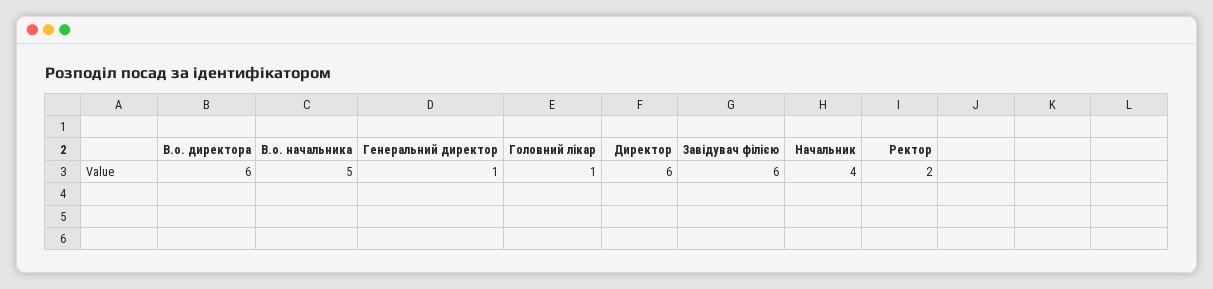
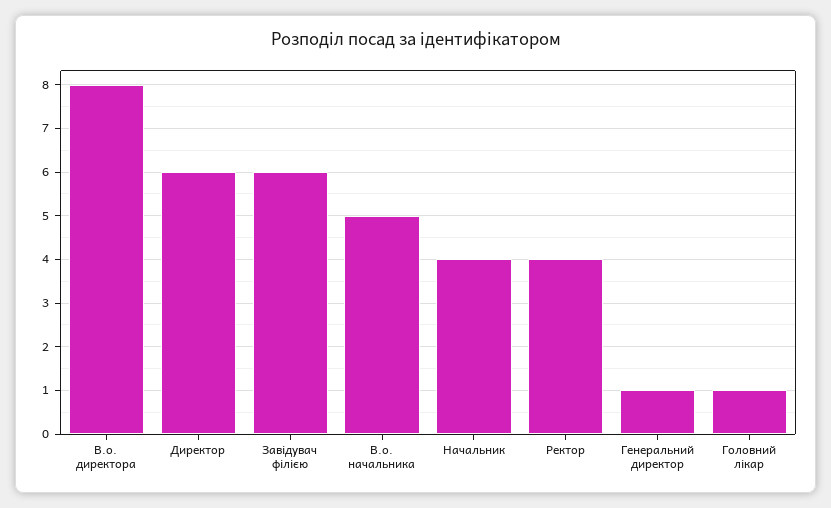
В.о. директора: 6 -> 8
Ректор: 2 -> 4

